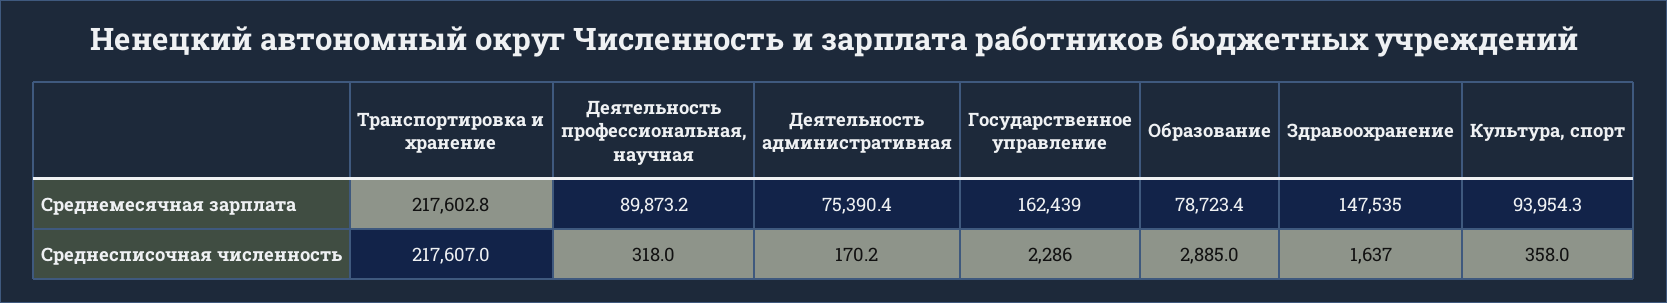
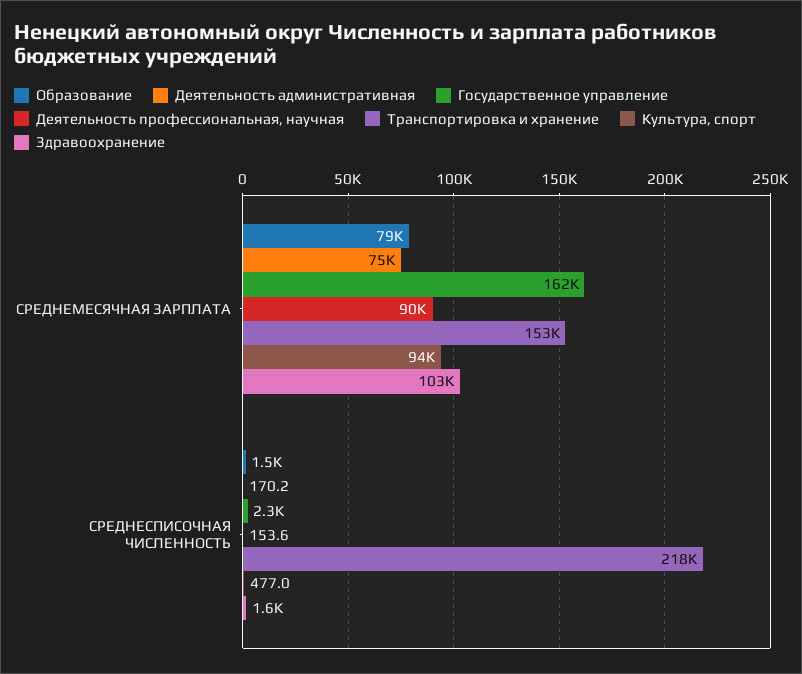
Транспортировка и хранение, Среднемесячная зарплата: 217602.8 -> 153000
Здравоохранение, Среднемесячная зарплата: 147535 -> 103000
Деятельность профессиональная, научная, Среднесписочная численность: 318 -> 153.6
Образование, Среднесписочная численность: 2885 -> 1500
Культура, спорт, Среднесписочная численность: 358 -> 477

